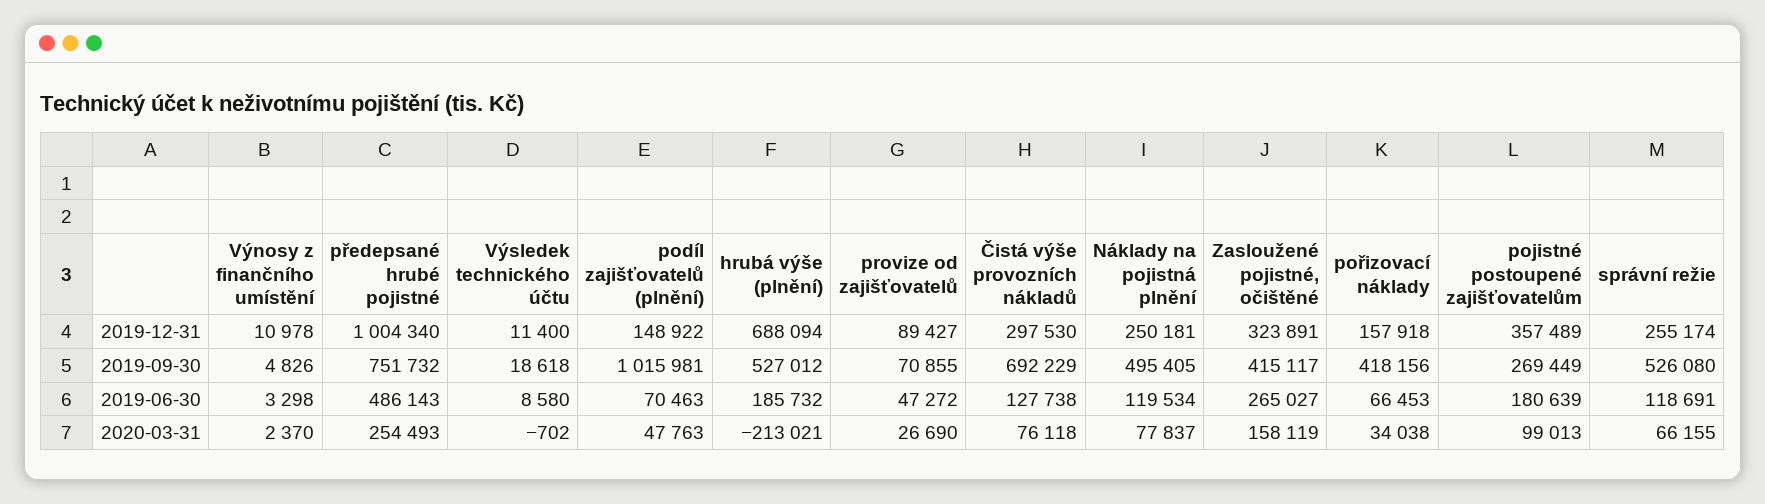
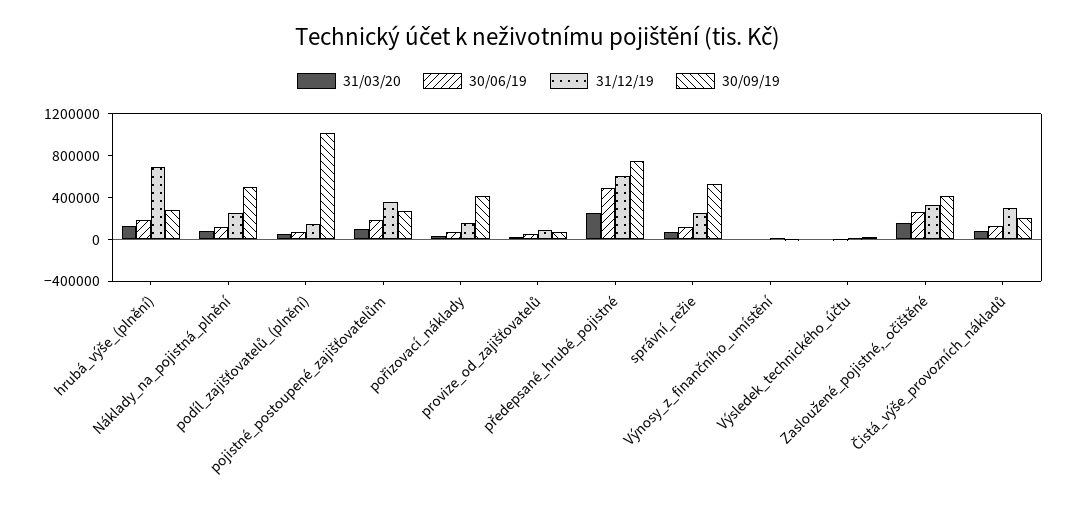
2019-12-31, předepsané hrubé pojistné: 1004340 -> 600000
2019-09-30, hrubá výše (plnění): 527012 -> 300000
2019-09-30, Čistá výše provozních nákladů: 692229 -> 200000
2020-03-31, hrubá výše (plnění): -213021 -> 100000

